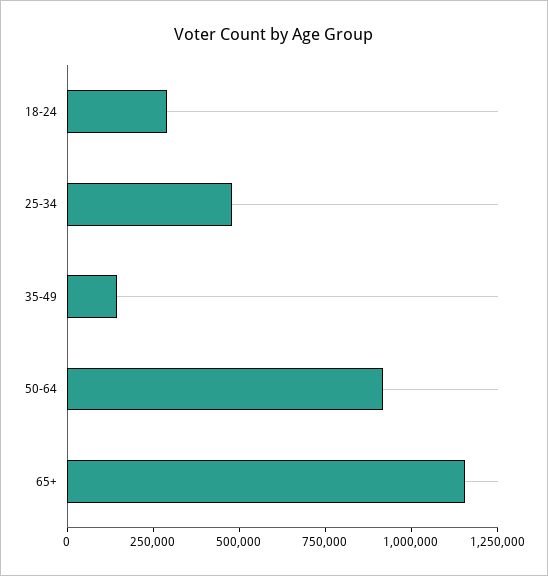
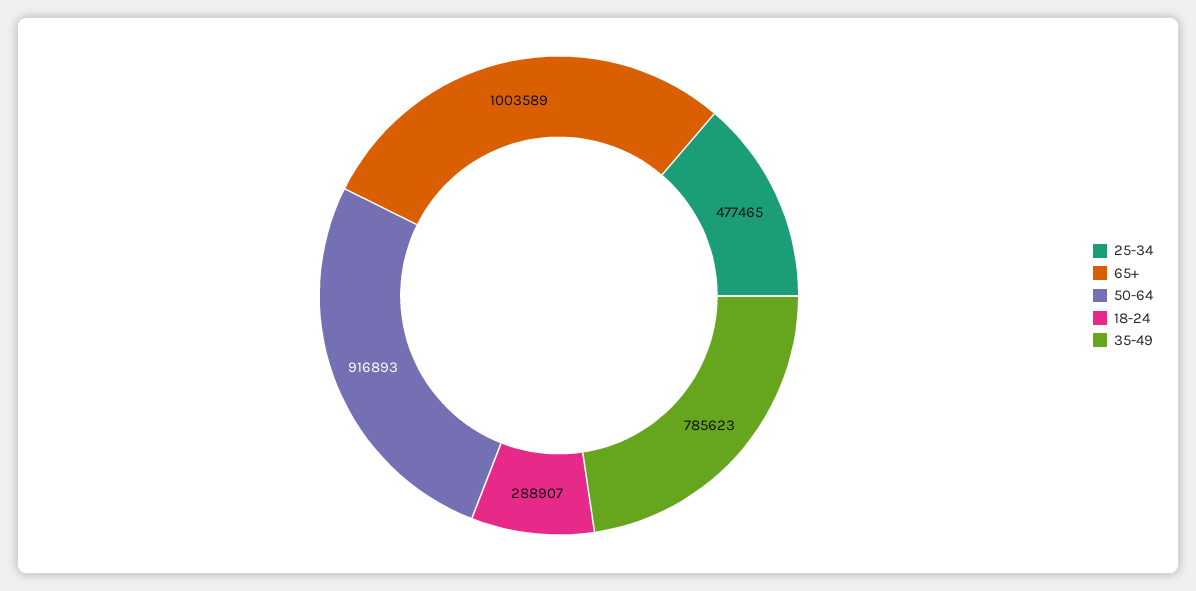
35-49: 150000 -> 785623
65+: 1150000 -> 1003589

